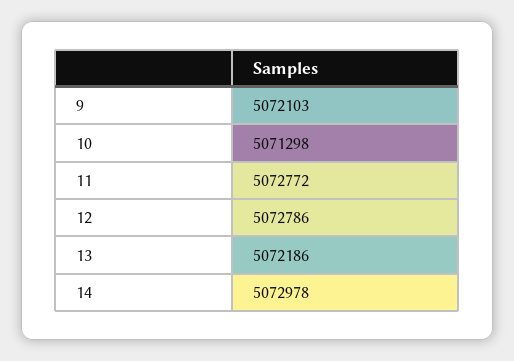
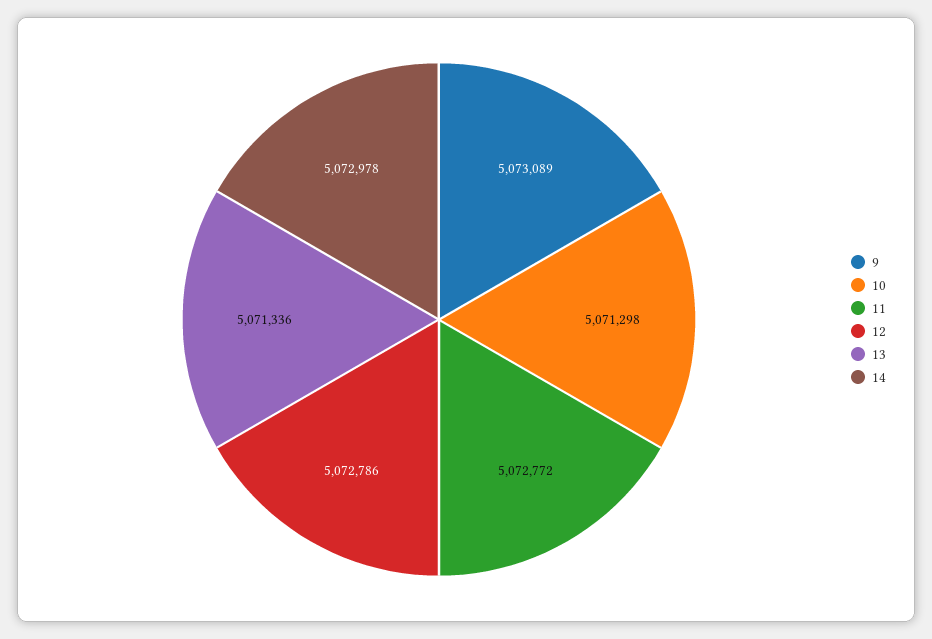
9: 5072103 -> 5073089
13: 5072186 -> 5071336

